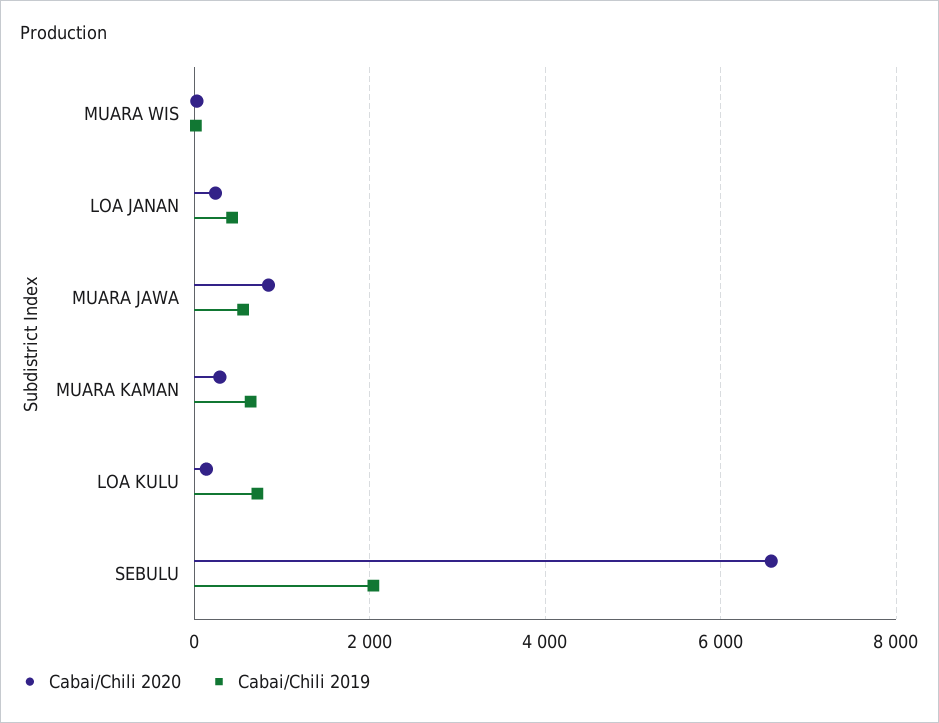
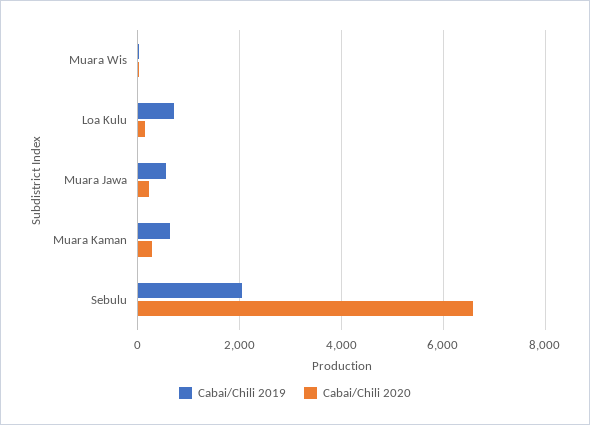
Cabai/Chili 2020, LOA JANAN: 200 -> none
Cabai/Chili 2019, LOA JANAN: 400 -> none
Cabai/Chili 2020, MUARA JAWA: 800 -> 200

